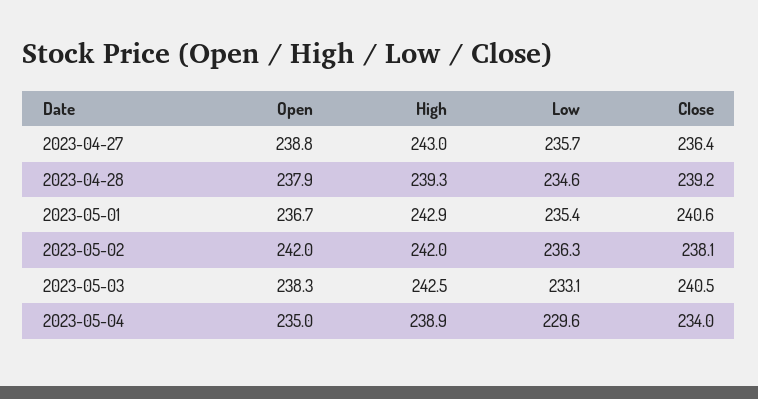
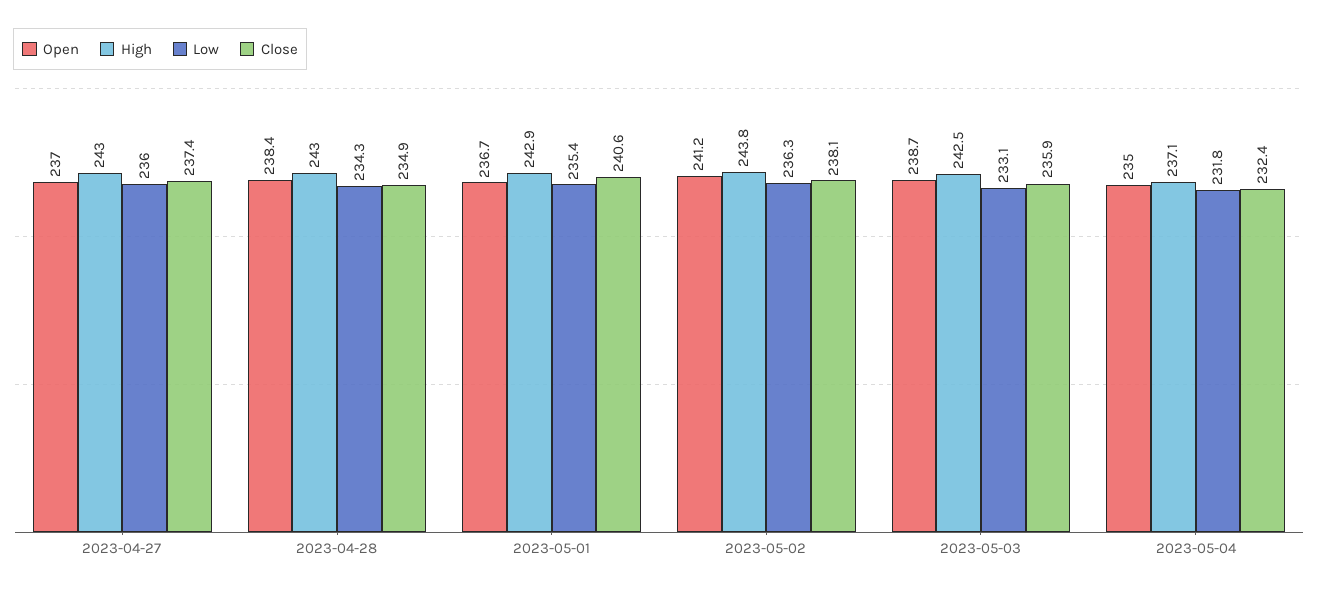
Open, 2023-04-27: 238.8 -> 237
Low, 2023-04-27: 235.7 -> 236
Close, 2023-04-27: 236.4 -> 237.4
Open, 2023-04-28: 237.9 -> 238.4
High, 2023-04-28: 239.3 -> 243
Low, 2023-04-28: 234.6 -> 234.3
Close, 2023-04-28: 239.2 -> 234.9
Open, 2023-05-02: 242 -> 241.2
High, 2023-05-02: 242 -> 243.8
Open, 2023-05-03: 238.3 -> 238.7
Close, 2023-05-03: 240.5 -> 235.9
High, 2023-05-04: 238.9 -> 237.1
Low, 2023-05-04: 229.6 -> 231.8
Close, 2023-05-04: 234 -> 232.4

